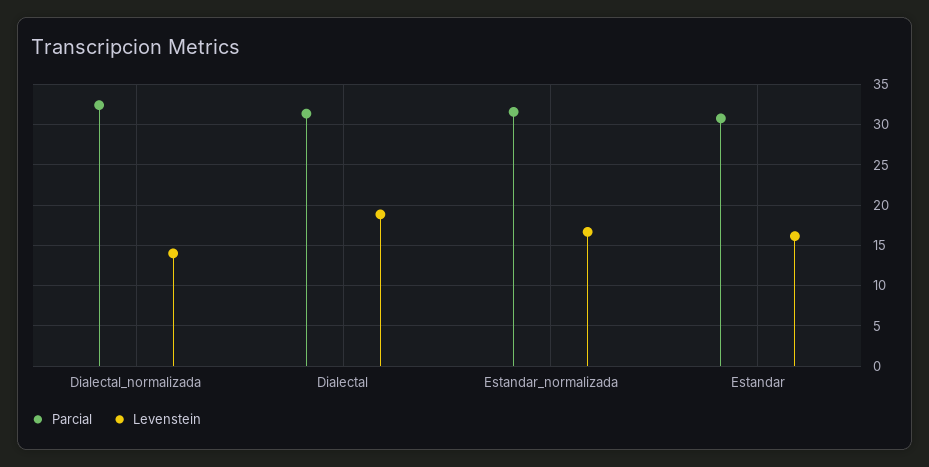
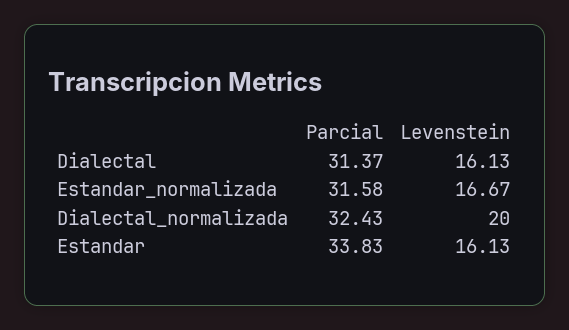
Levenstein, Dialectal_normalizada: 14 -> 20
Levenstein, Dialectal: 19 -> 16.13
Parcial, Estandar: 31 -> 33.83

